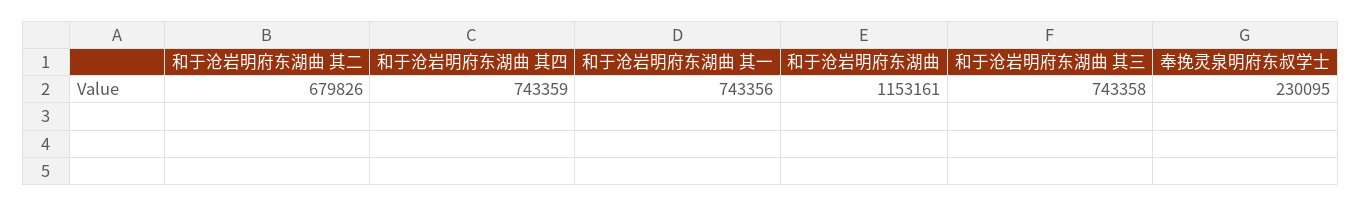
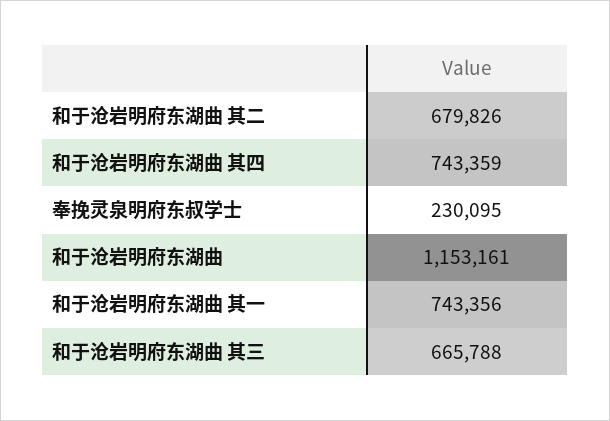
和于沧岩明府东湖曲 其三: 743358 -> 665788

